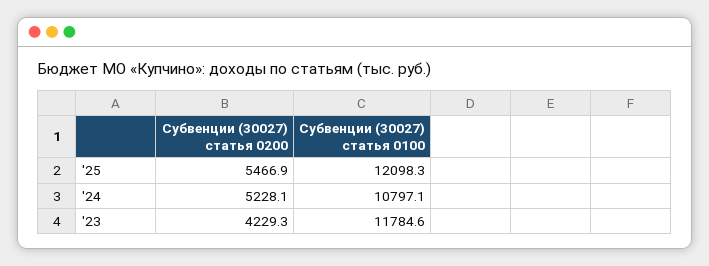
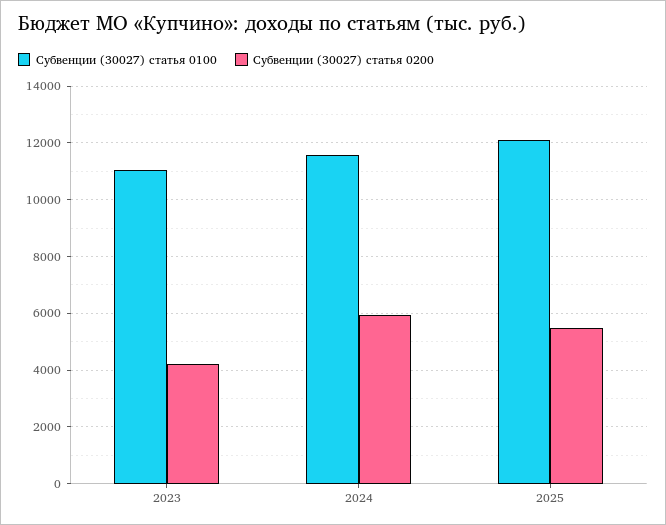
Субвенции (30027) статья 0200, '24: 5228.1 -> 6000
Субвенции (30027) статья 0100, '24: 10797.1 -> 11500
Субвенции (30027) статья 0100, '23: 11784.6 -> 11000

